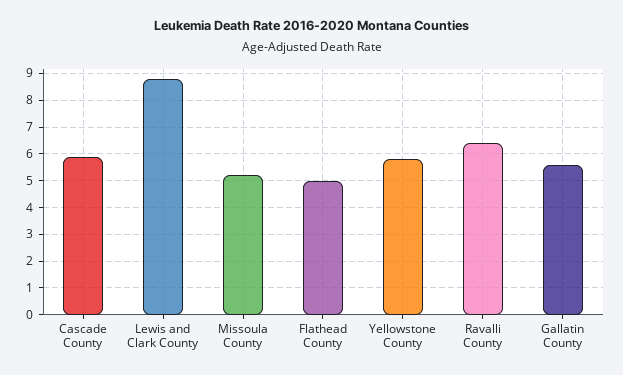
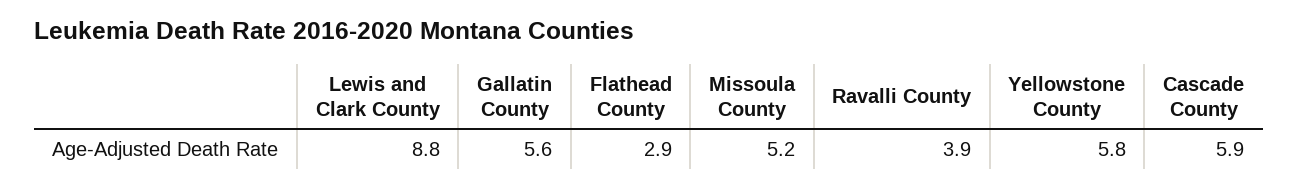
Flathead County: 5 -> 2.9
Ravalli County: 6.5 -> 3.9

